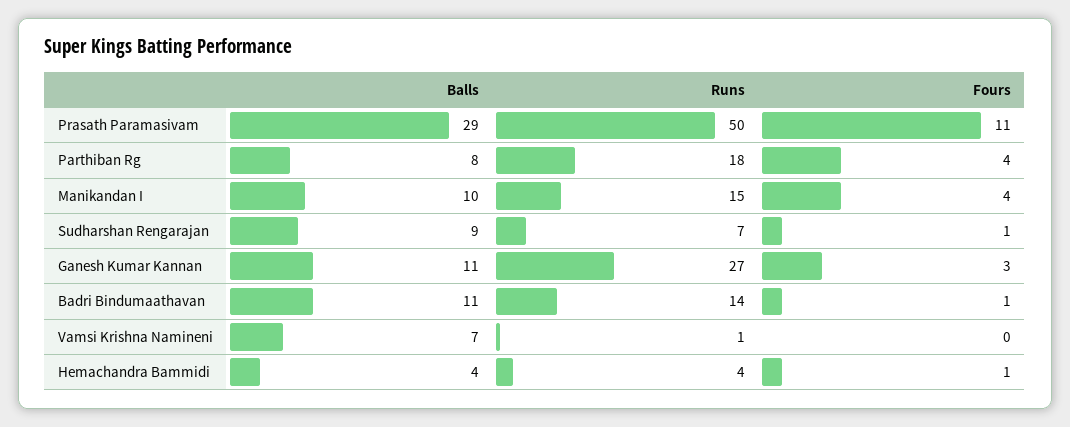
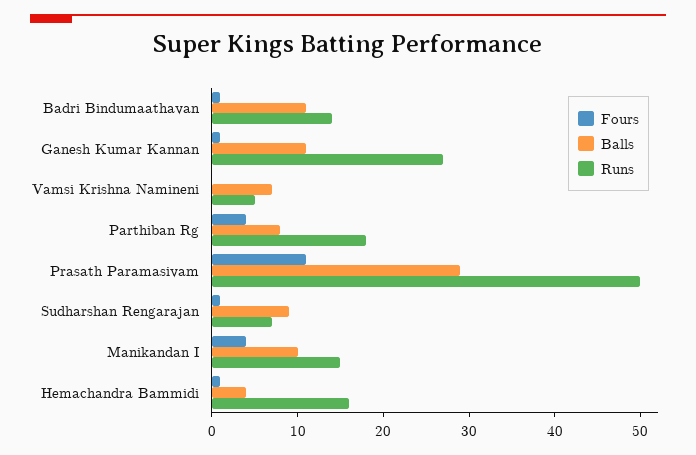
Fours, Ganesh Kumar Kannan: 3 -> 1
Runs, Vamsi Krishna Namineni: 1 -> 5
Runs, Hemachandra Bammidi: 4 -> 16

